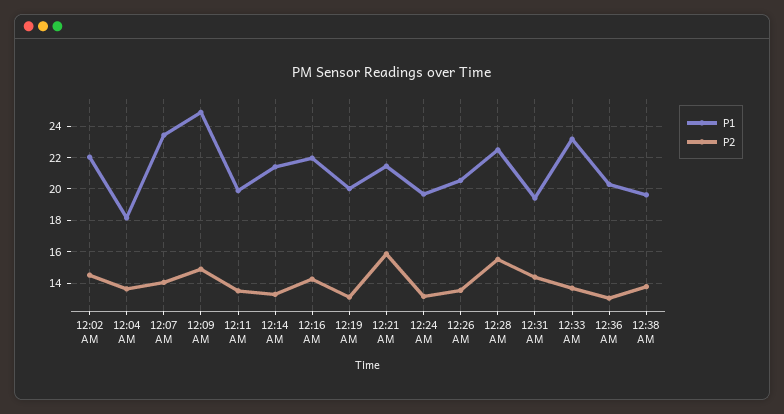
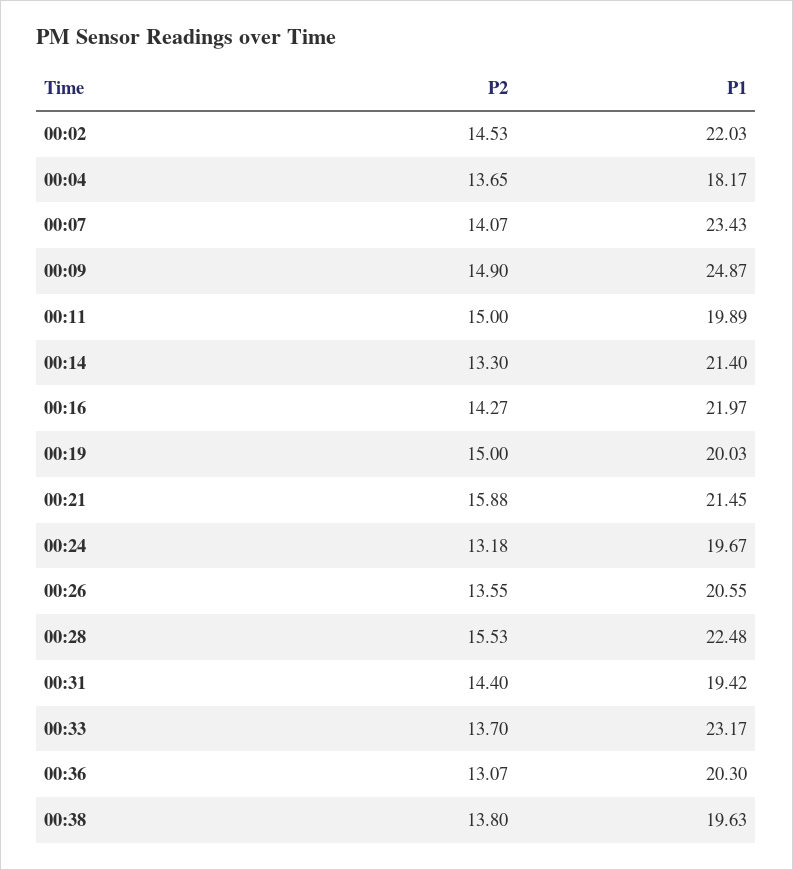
P2, 12:11 AM: 13.5 -> 15
P2, 12:19 AM: 13 -> 15

